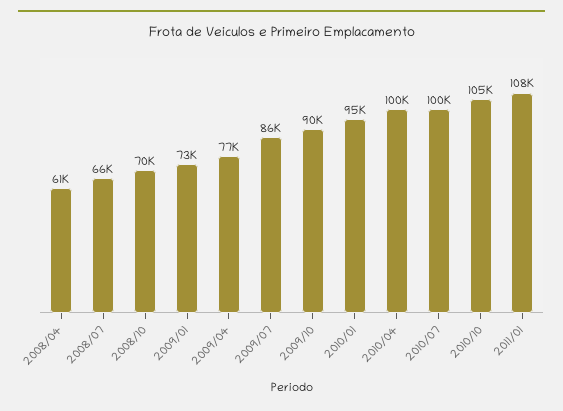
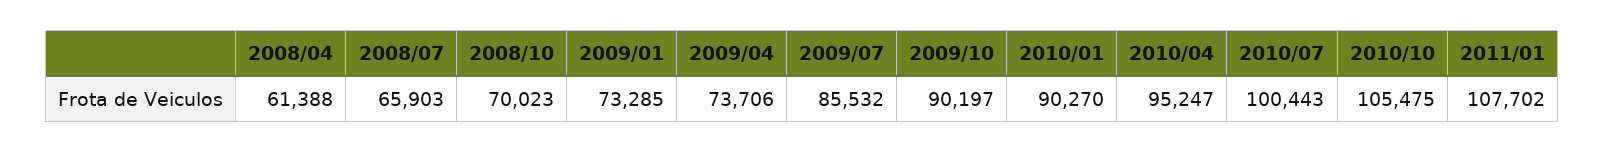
2009/04: 77000 -> 73706
2010/01: 95000 -> 90270
2010/04: 100000 -> 95247

